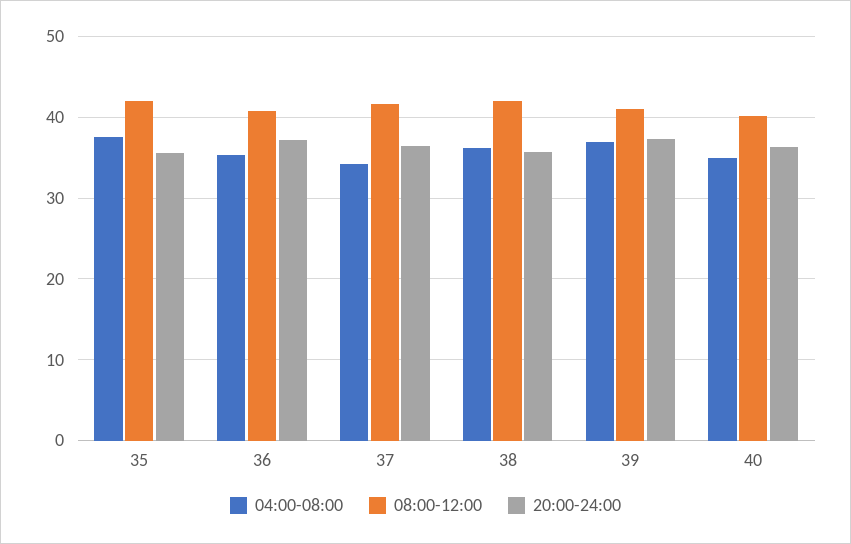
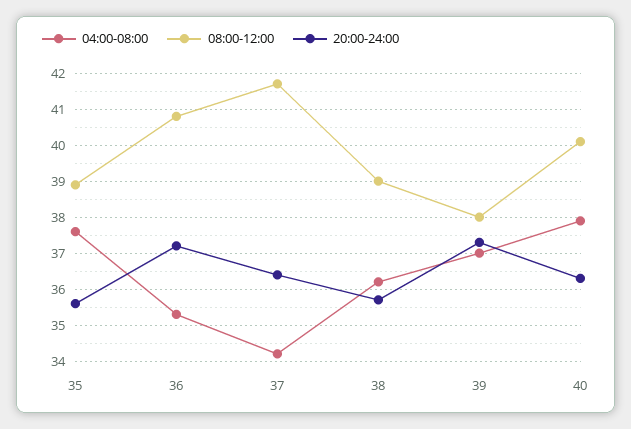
08:00-12:00, 35: 42 -> 39
08:00-12:00, 38: 42 -> 39
08:00-12:00, 39: 41 -> 38
04:00-08:00, 40: 35 -> 38

